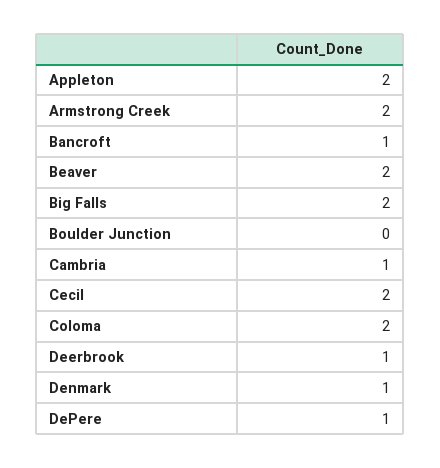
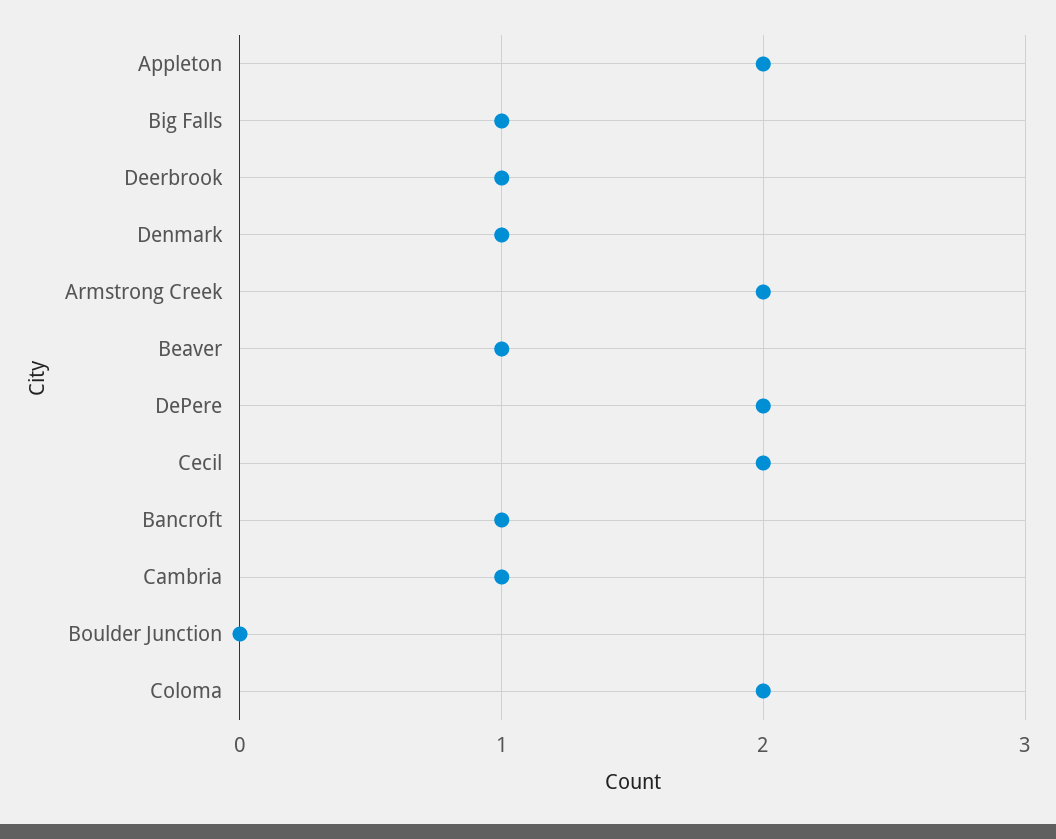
Beaver: 2 -> 1
Big Falls: 2 -> 1
DePere: 1 -> 2

